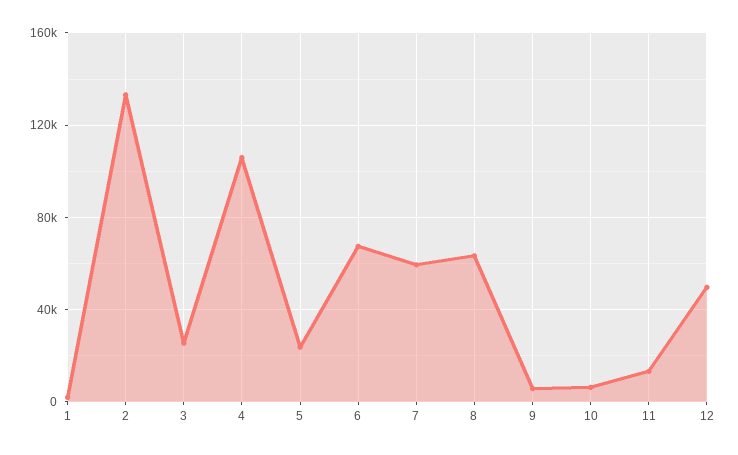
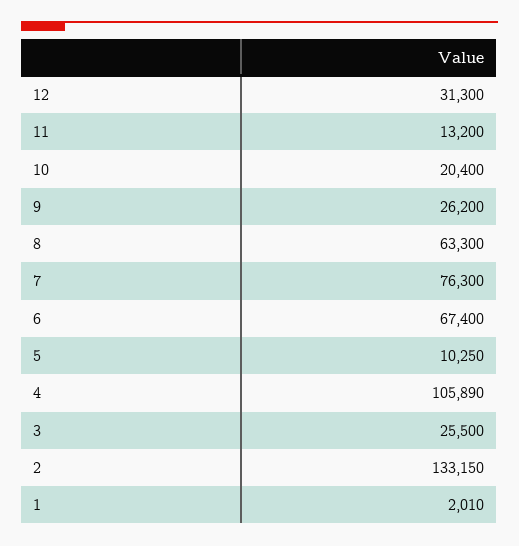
5: 25000 -> 10250
7: 60000 -> 76300
9: 5000 -> 26200
10: 5000 -> 20400
12: 50000 -> 31300

